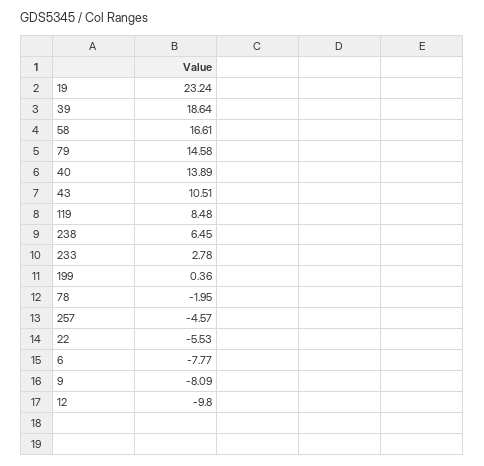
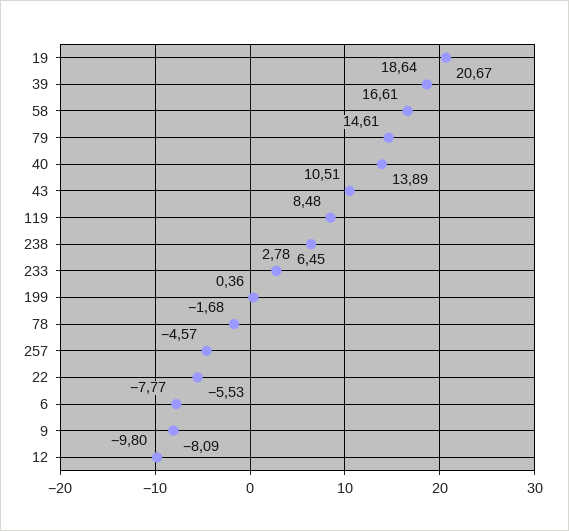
19: 23.24 -> 20.67
79: 14.58 -> 14.61
78: -1.95 -> -1.68

